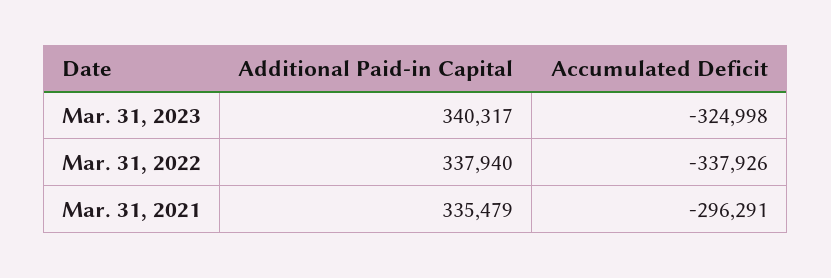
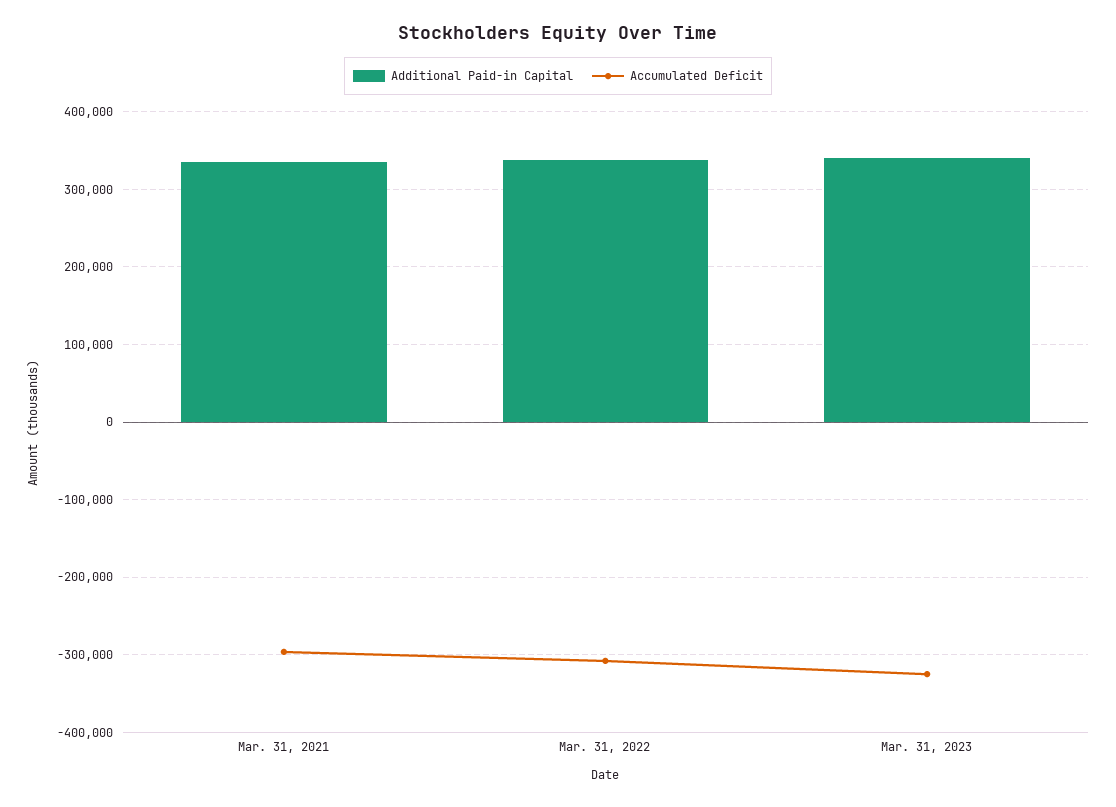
Accumulated Deficit, Mar. 31, 2022: -337926 -> -310000

